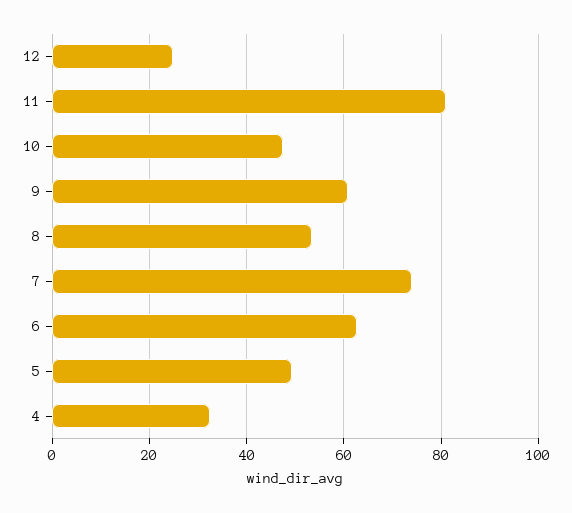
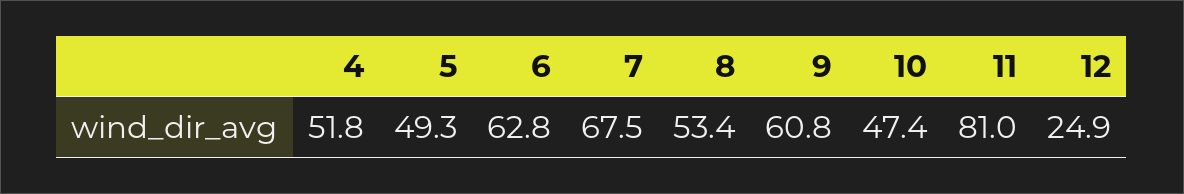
7: 74 -> 67.5
4: 32 -> 51.8

